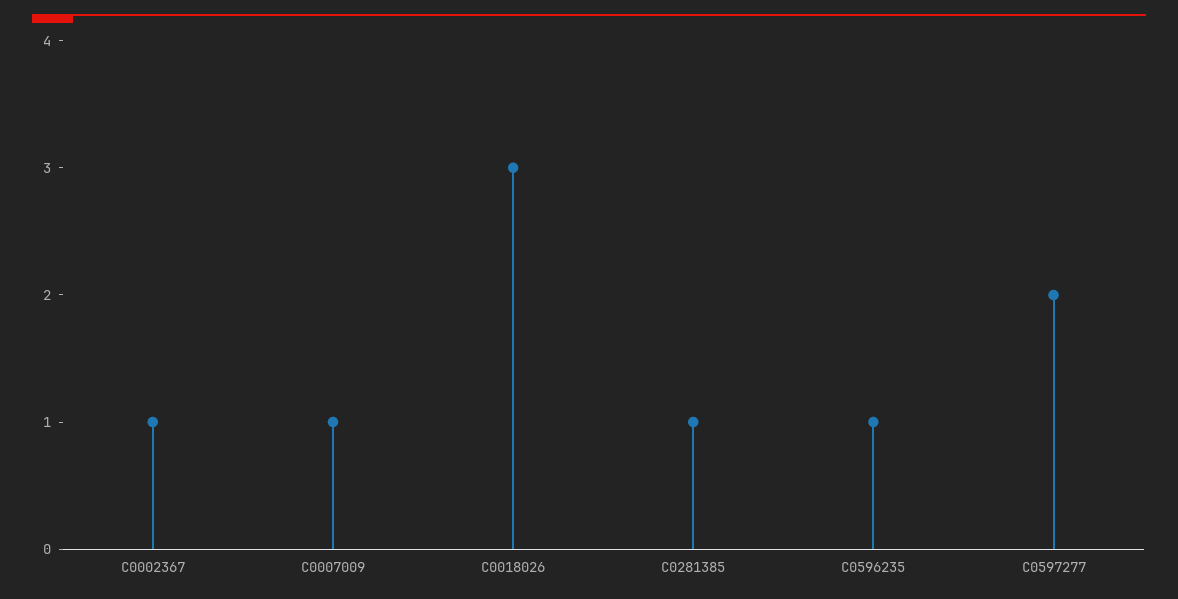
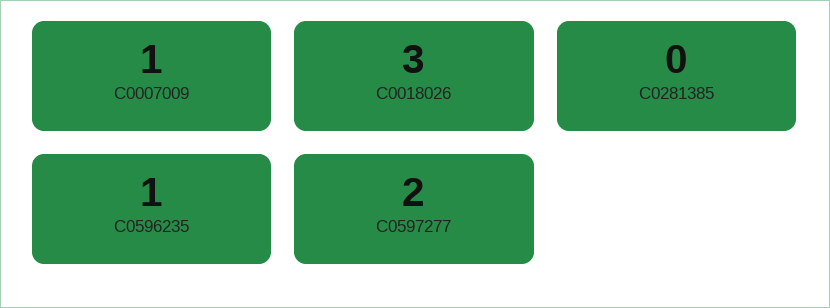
C0002367: 1 -> none
C0281385: 1 -> 0

